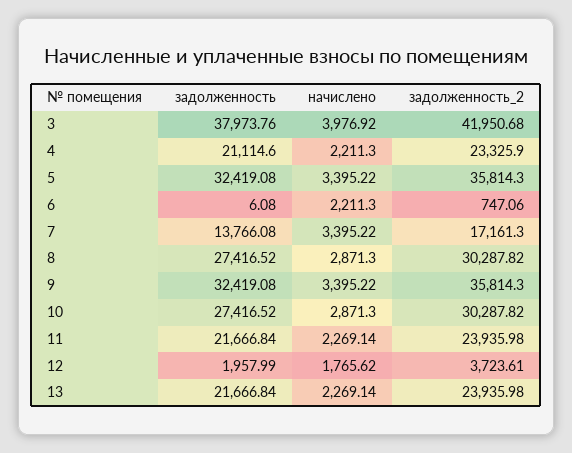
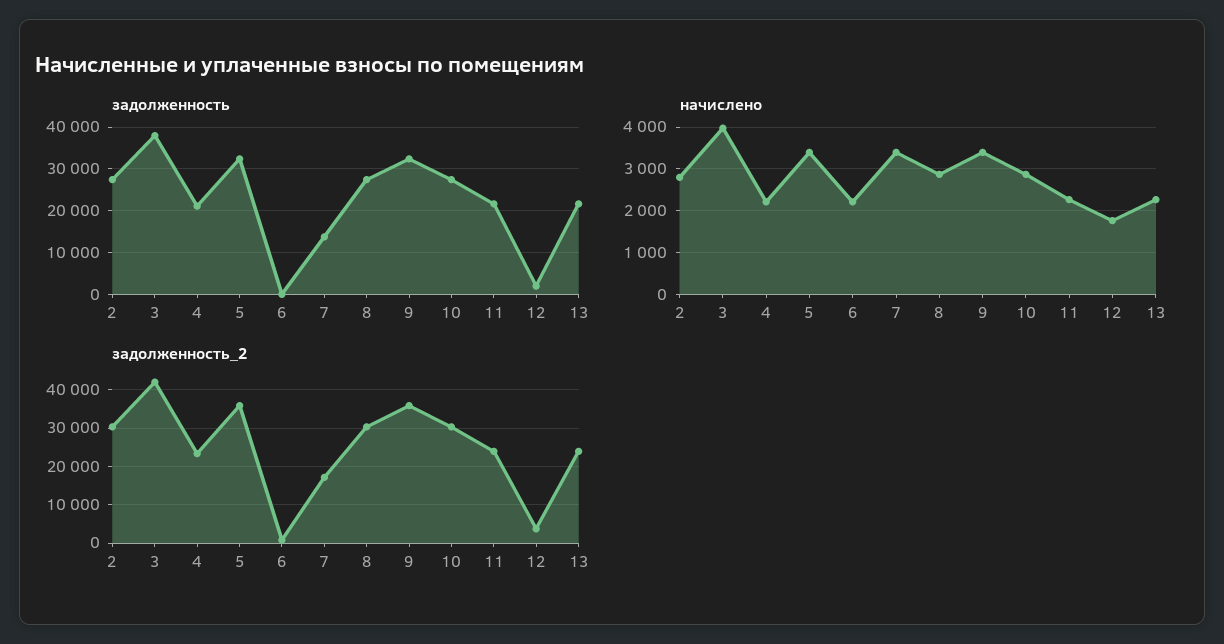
задолженность, 2: none -> 28000
начислено, 2: none -> 2800
задолженность_2, 2: none -> 30000

